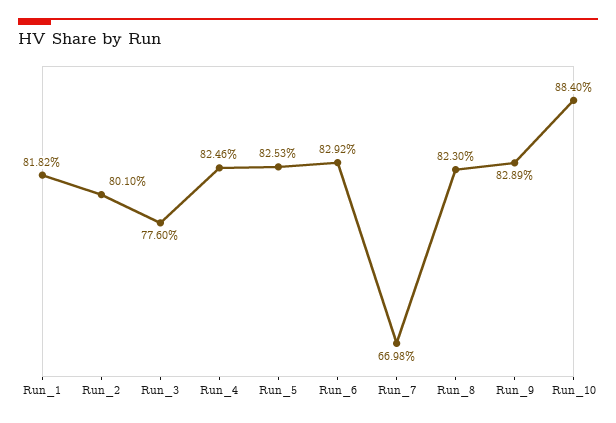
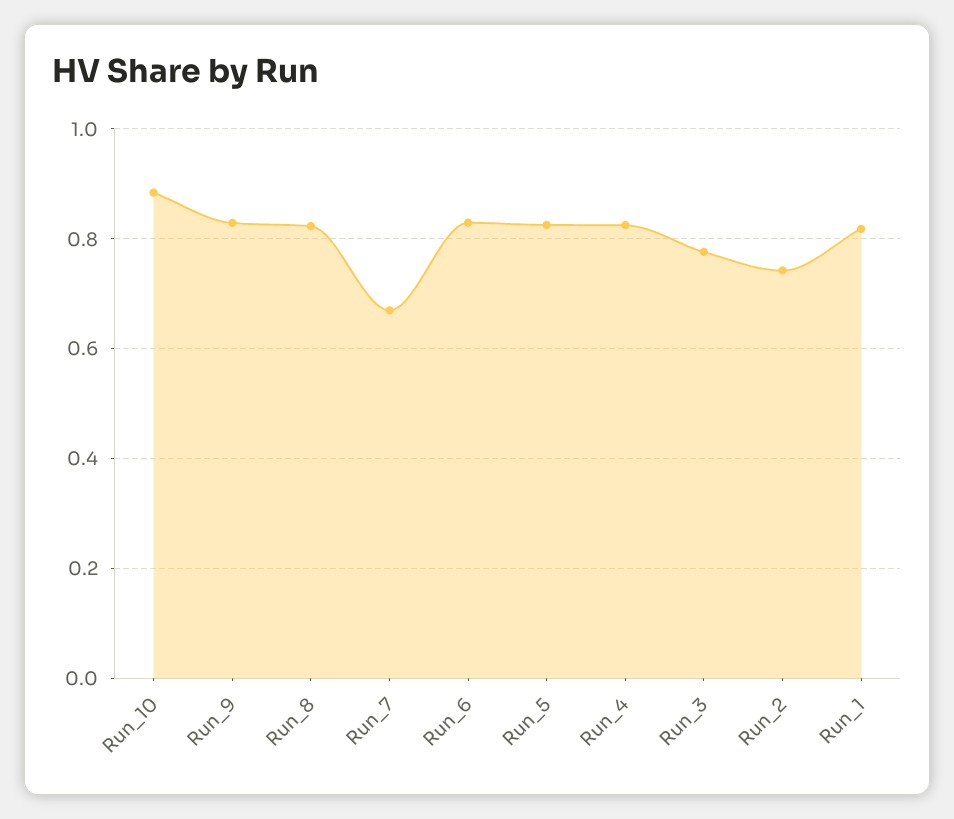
Run_2: 0.801 -> 0.74

